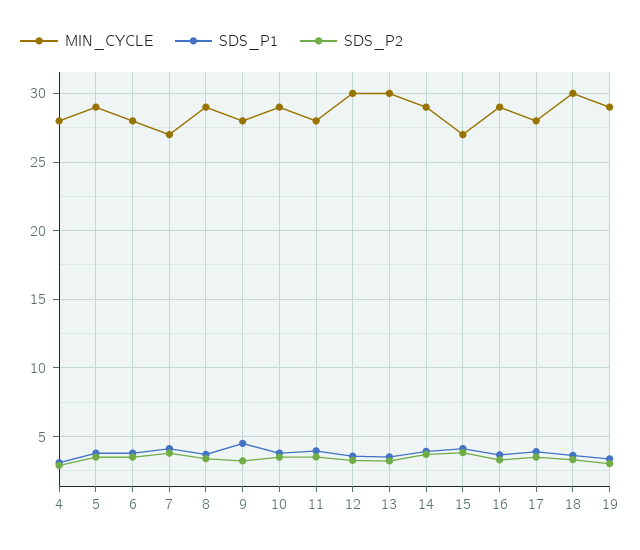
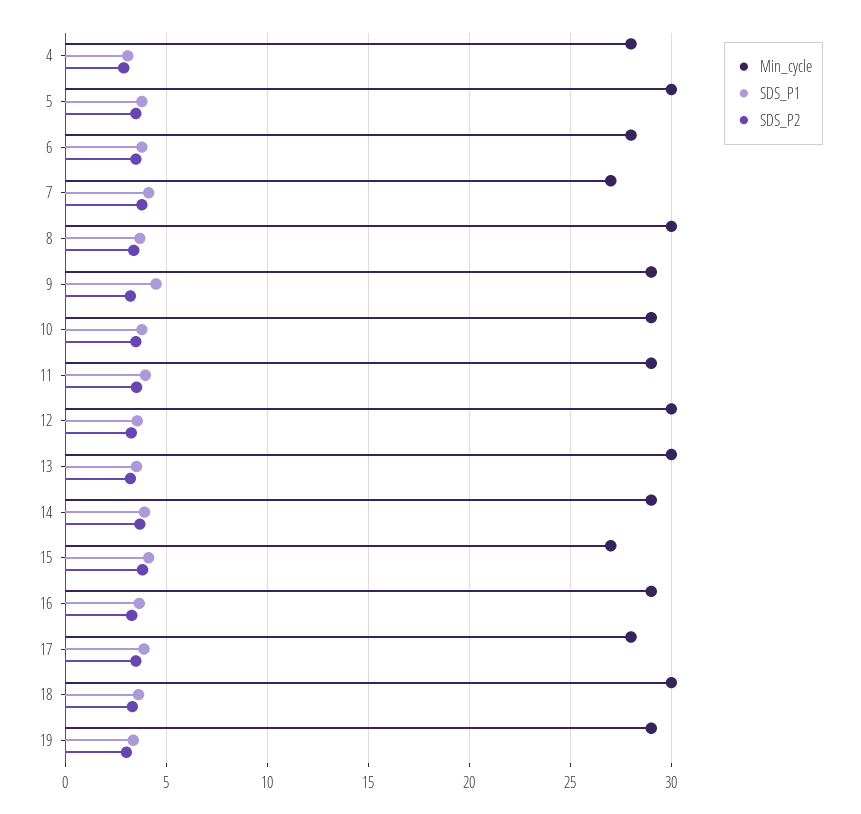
MIN_CYCLE, 5: 29 -> 30
MIN_CYCLE, 8: 29 -> 30
MIN_CYCLE, 9: 28 -> 29
MIN_CYCLE, 11: 28 -> 29

